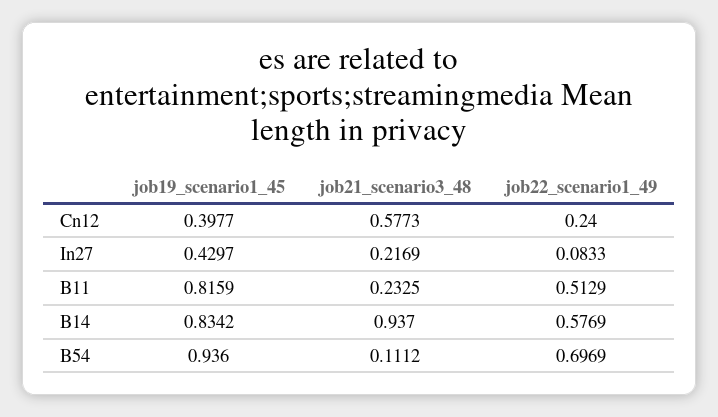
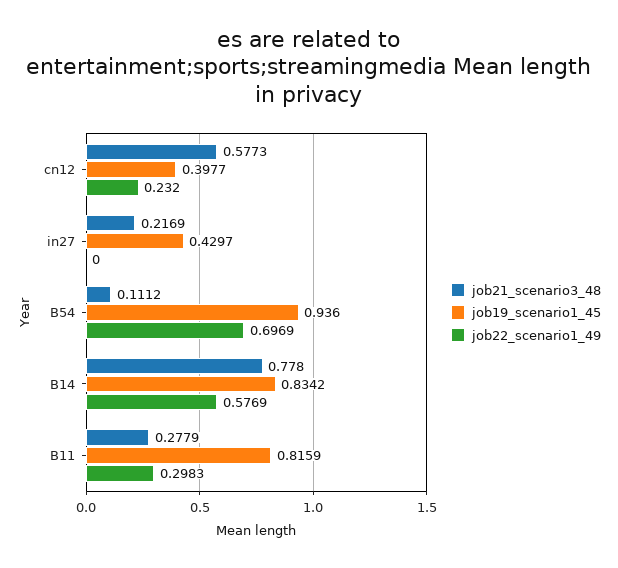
job22_scenario1_49, Cn12: 0.24 -> 0.232
job22_scenario1_49, In27: 0.0833 -> 0
job21_scenario3_48, B11: 0.2325 -> 0.2779
job22_scenario1_49, B11: 0.5129 -> 0.2983
job21_scenario3_48, B14: 0.937 -> 0.778

